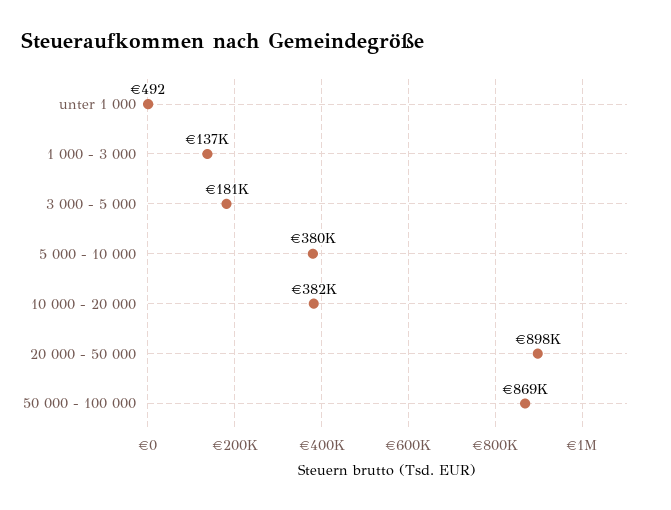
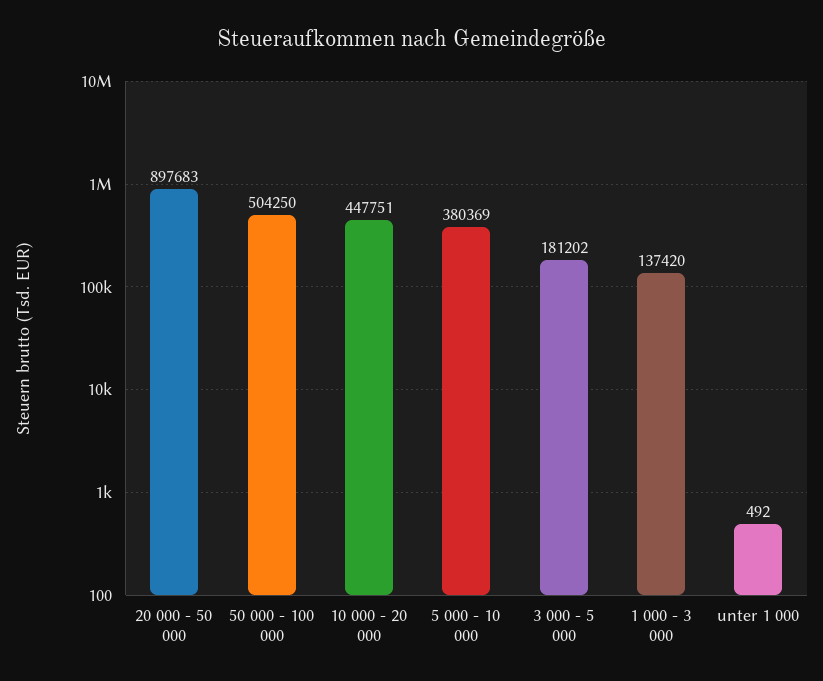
10 000 - 20 000: 382000 -> 447751
50 000 - 100 000: 869000 -> 504250

